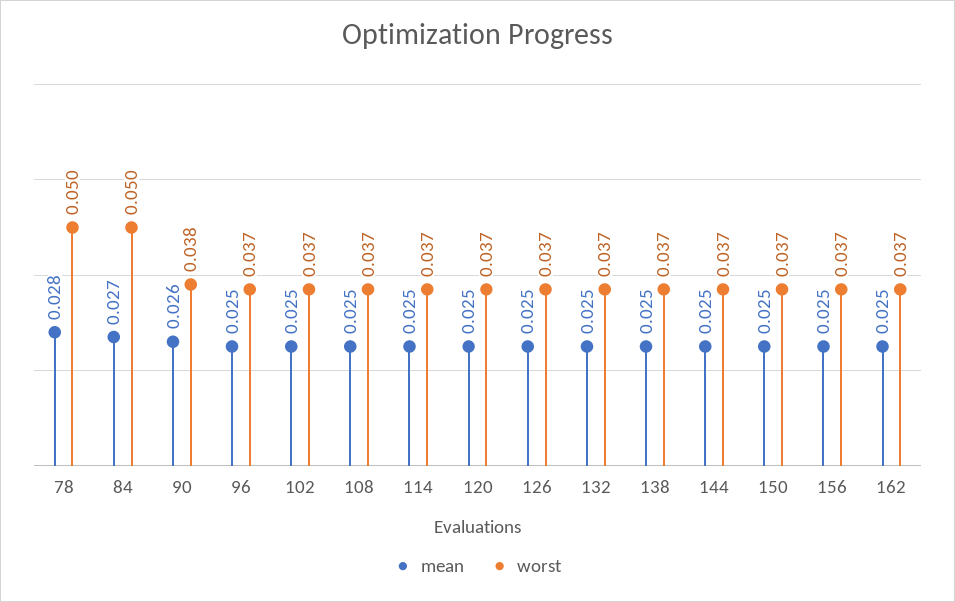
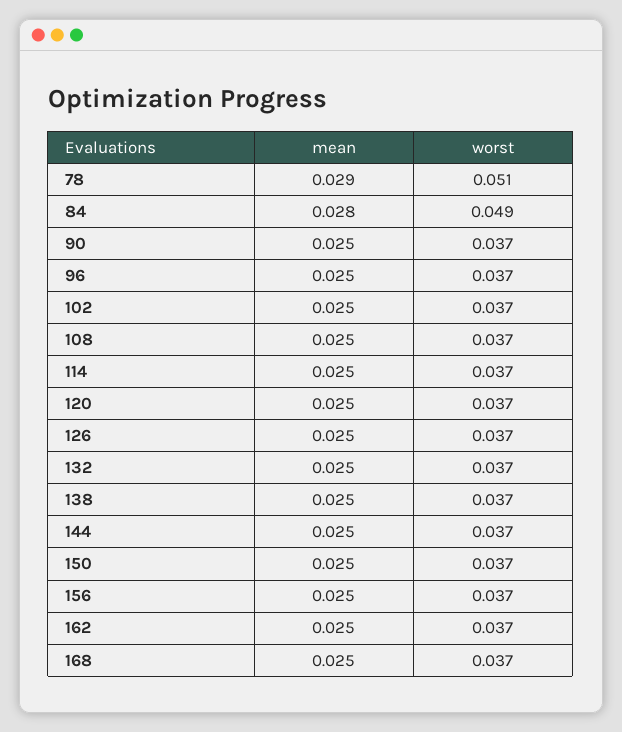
mean, 78: 0.028 -> 0.029
worst, 78: 0.05 -> 0.051
mean, 84: 0.027 -> 0.028
worst, 84: 0.05 -> 0.049
mean, 90: 0.026 -> 0.025
worst, 90: 0.038 -> 0.037
mean, 168: none -> 0.025
worst, 168: none -> 0.037

